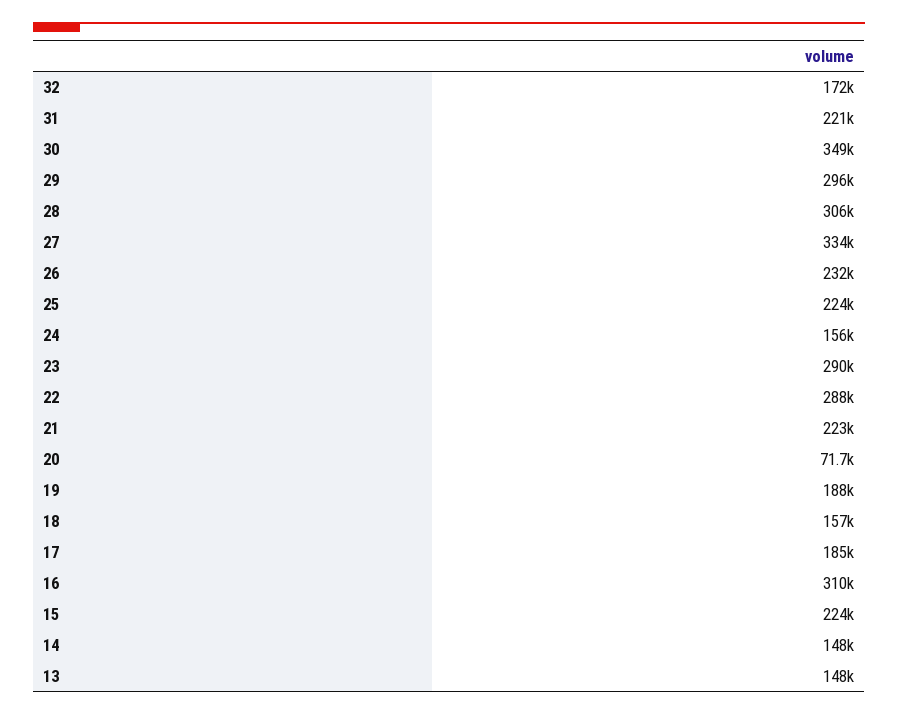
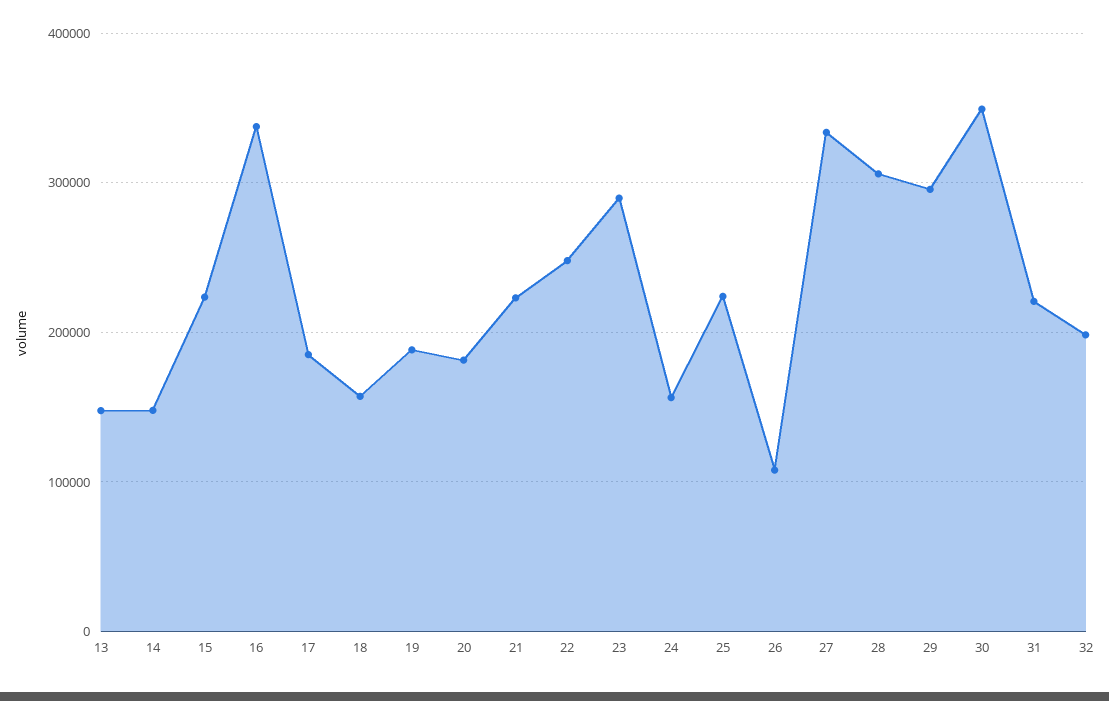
32: 172000 -> 200000
26: 232000 -> 110000
22: 288000 -> 250000
20: 71700 -> 180000
16: 310000 -> 340000

